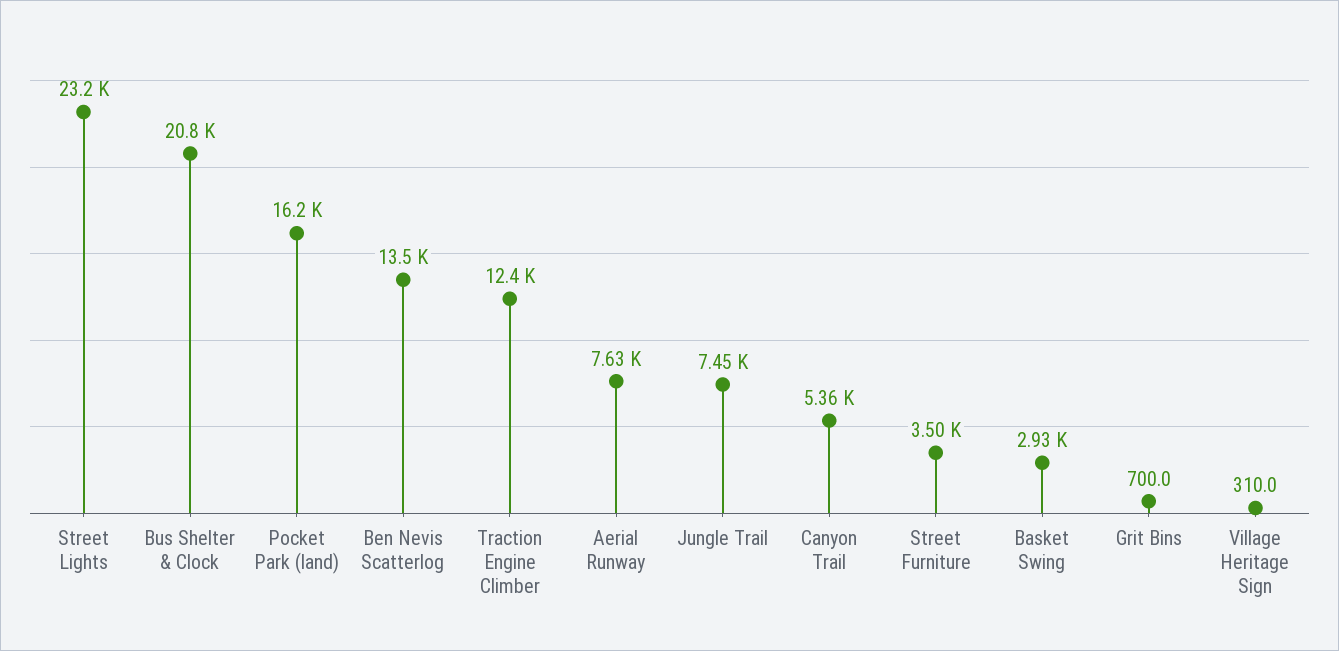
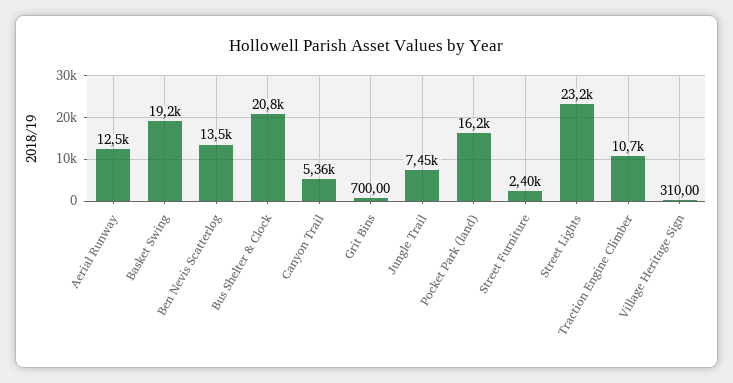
Traction Engine Climber: 12400 -> 10700
Aerial Runway: 7630 -> 12500
Street Furniture: 3500 -> 2400
Basket Swing: 2930 -> 19200

